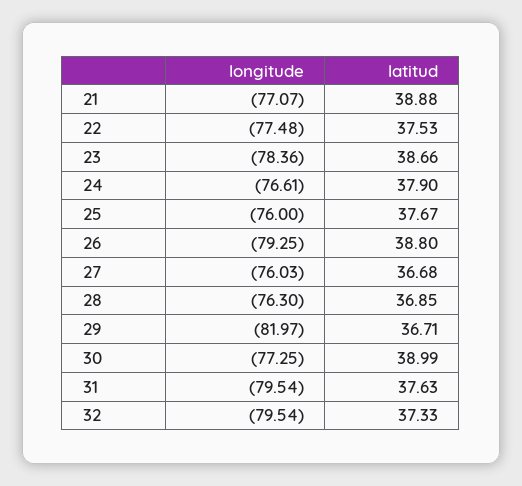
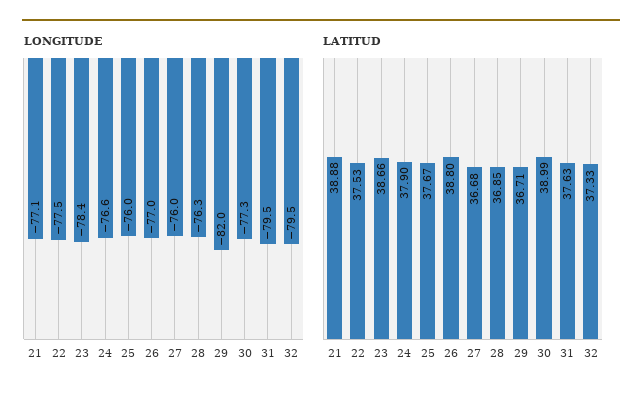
longitude, 26: -79.25 -> -77

